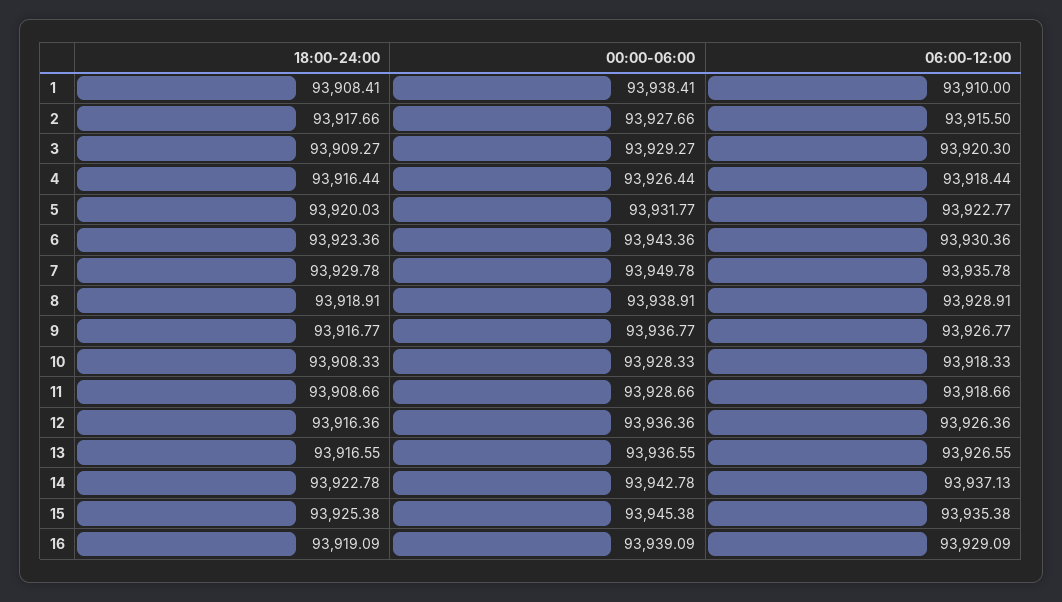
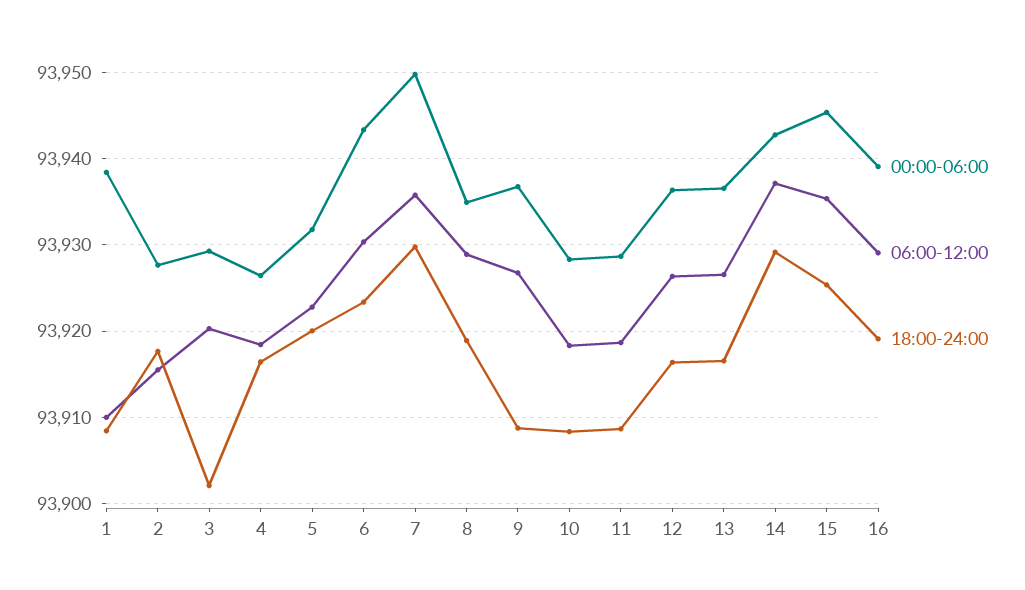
18:00-24:00, 3: 93909.27 -> 93902
00:00-06:00, 8: 93938.91 -> 93935
18:00-24:00, 9: 93916.77 -> 93909
18:00-24:00, 14: 93922.78 -> 93929

